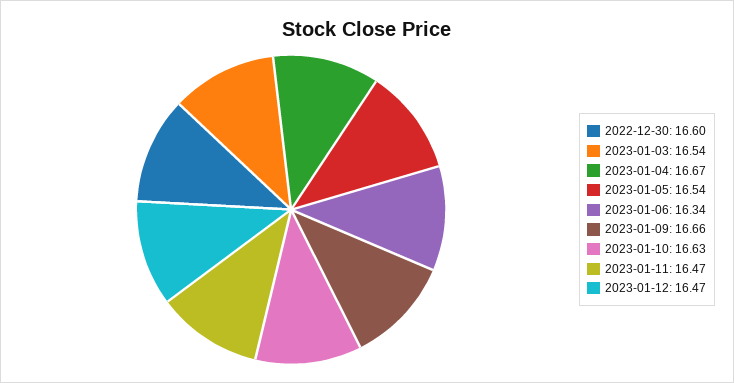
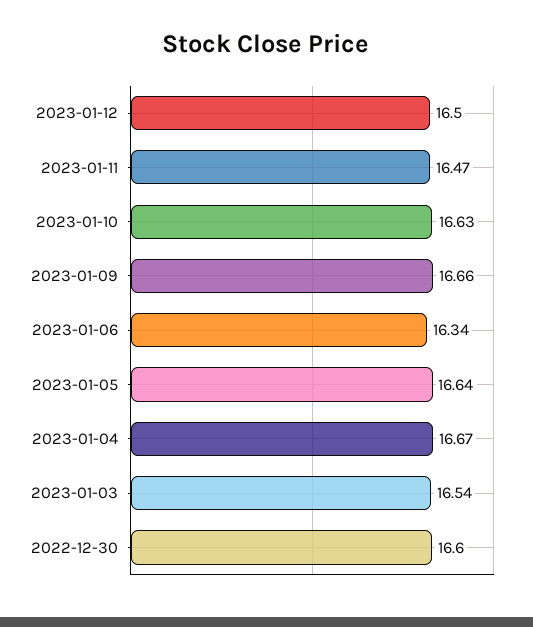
2023-01-05: 16.54 -> 16.64
2023-01-12: 16.47 -> 16.5

